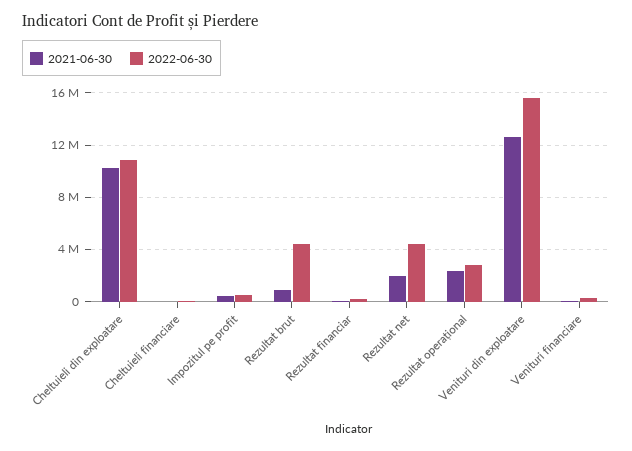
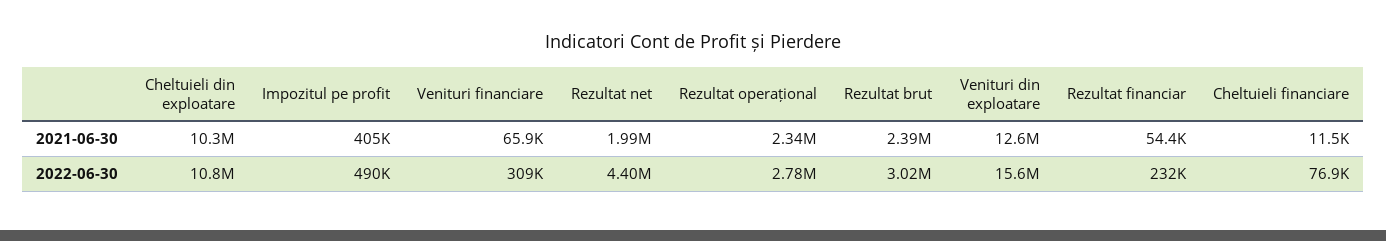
2021-06-30, Rezultat brut: 1000000 -> 2390000
2022-06-30, Rezultat brut: 4500000 -> 3020000

